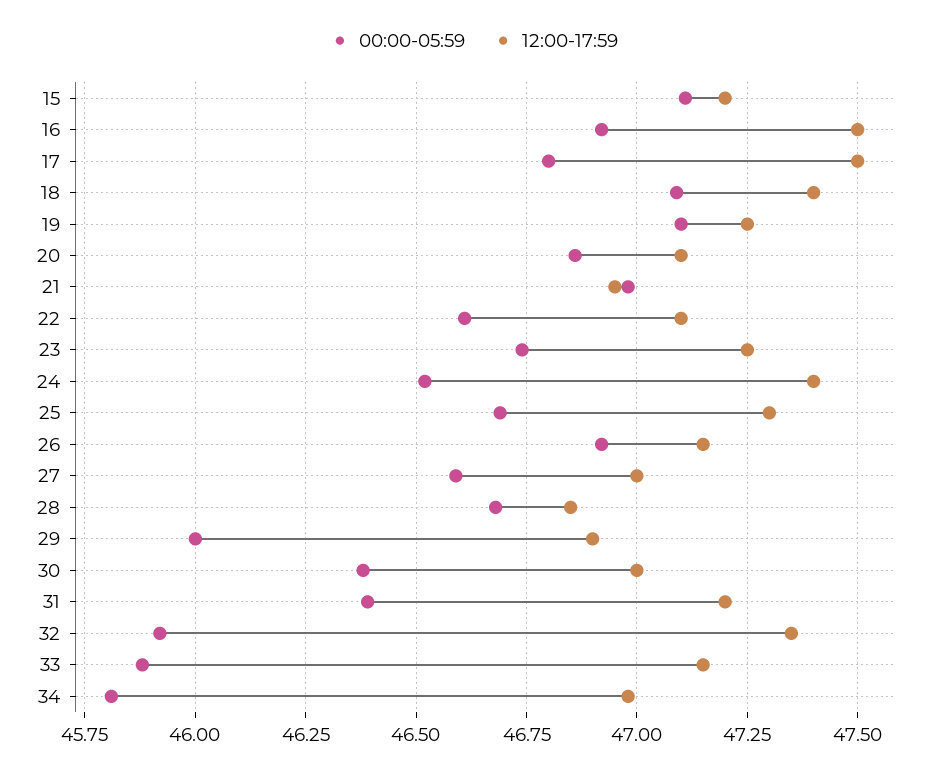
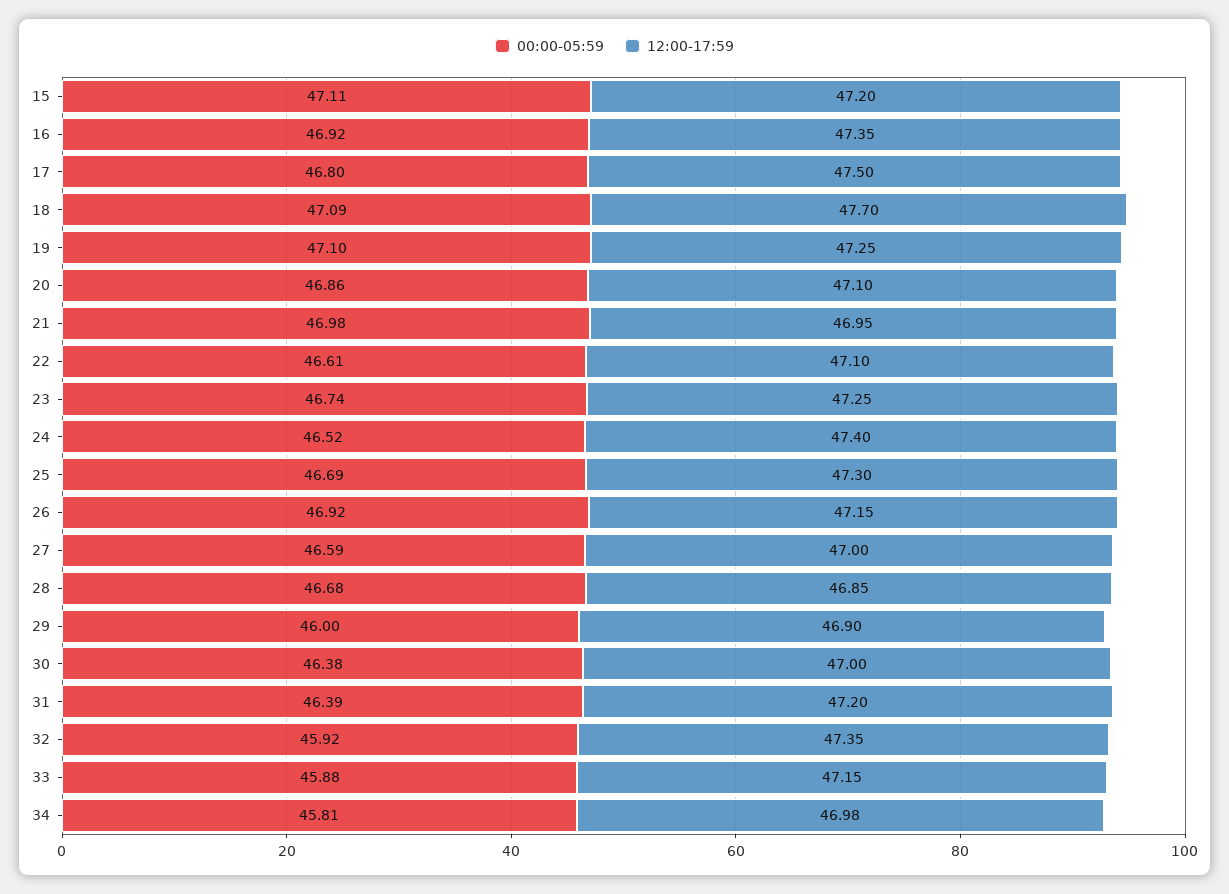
12:00-17:59, 16: 47.5 -> 47.35
12:00-17:59, 18: 47.4 -> 47.7

